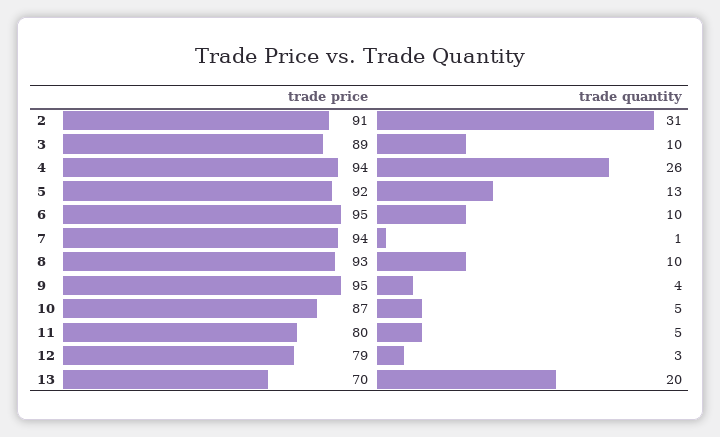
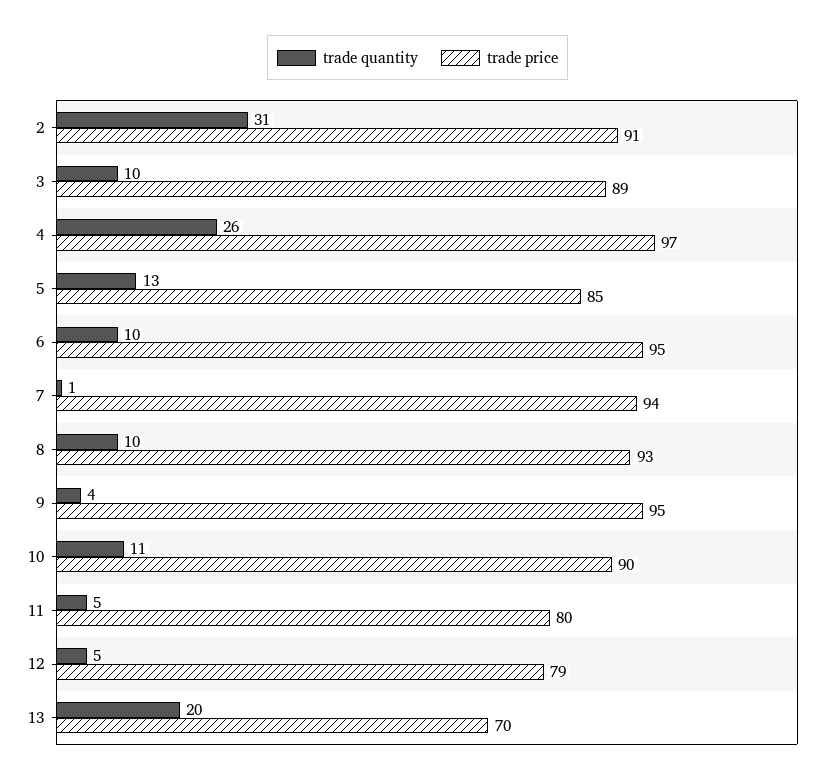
trade price, 4: 94 -> 97
trade price, 5: 92 -> 85
trade price, 10: 87 -> 90
trade quantity, 10: 5 -> 11
trade quantity, 12: 3 -> 5

